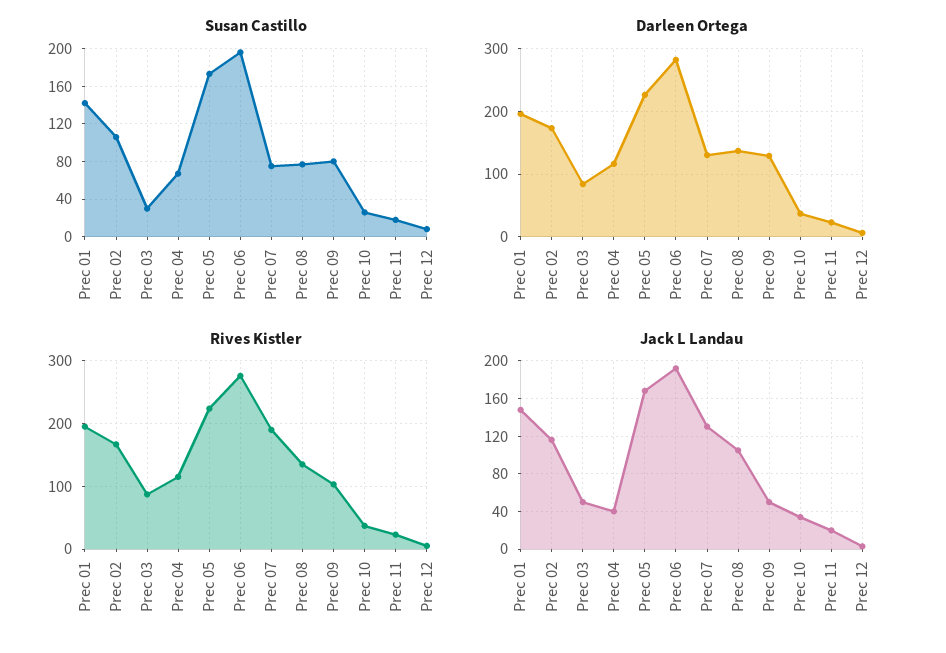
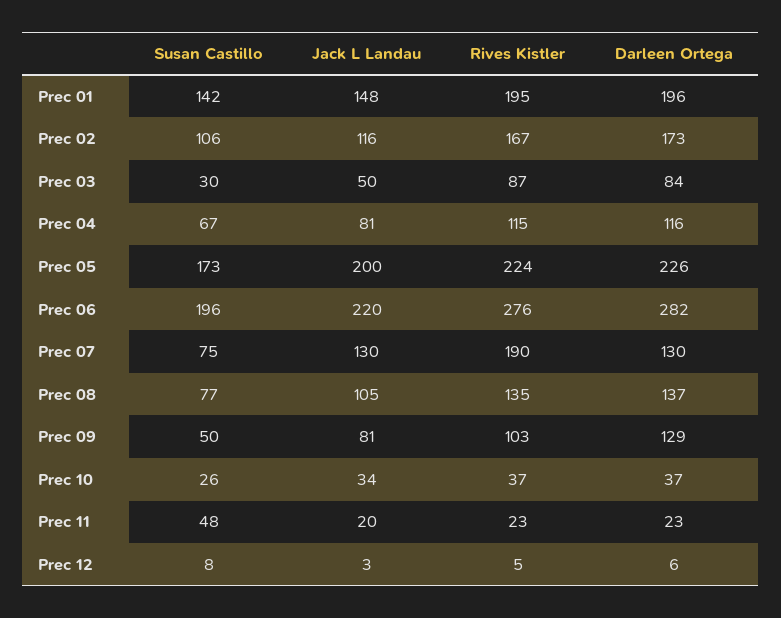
Susan Castillo, Prec 09: 80 -> 50
Susan Castillo, Prec 11: 20 -> 48
Jack L Landau, Prec 04: 40 -> 81
Jack L Landau, Prec 05: 170 -> 200
Jack L Landau, Prec 06: 190 -> 220
Jack L Landau, Prec 09: 50 -> 81

